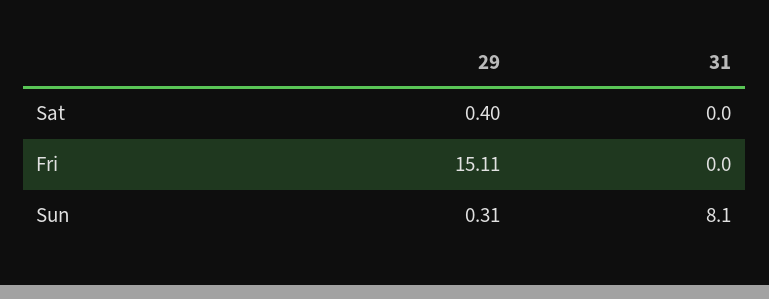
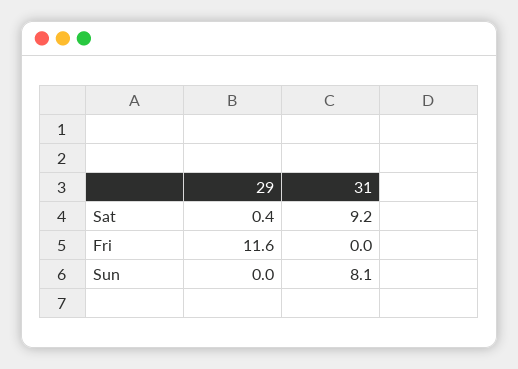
31, Sat: 0 -> 9.2
29, Fri: 15.11 -> 11.6
29, Sun: 0.31 -> 0

